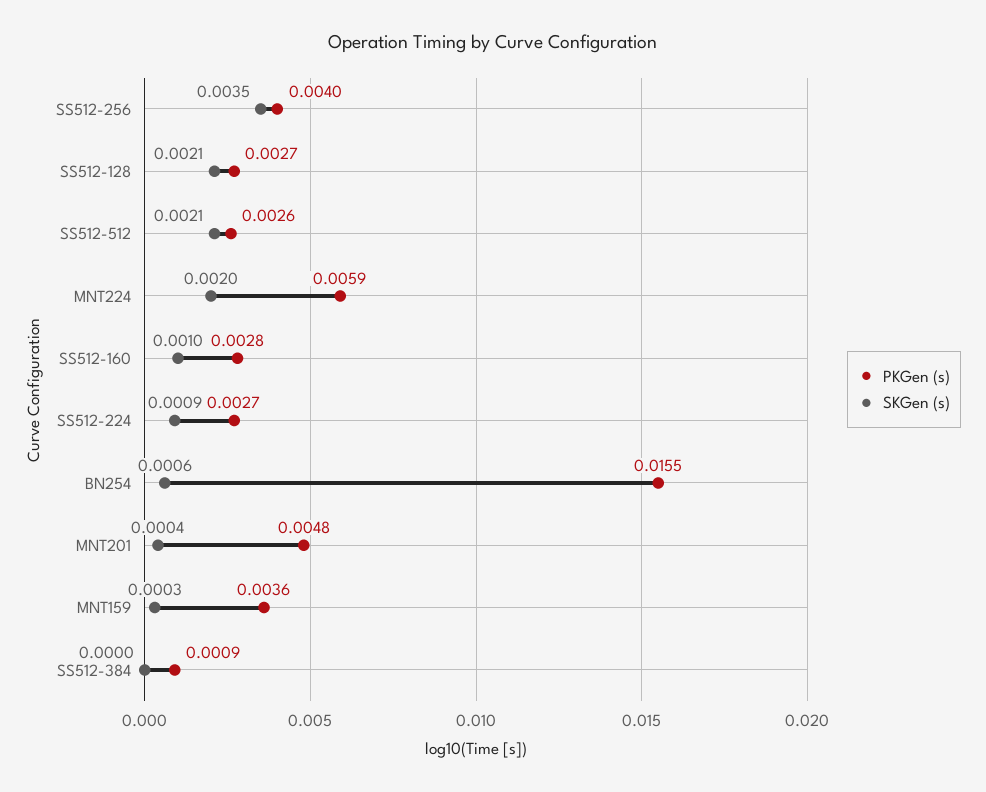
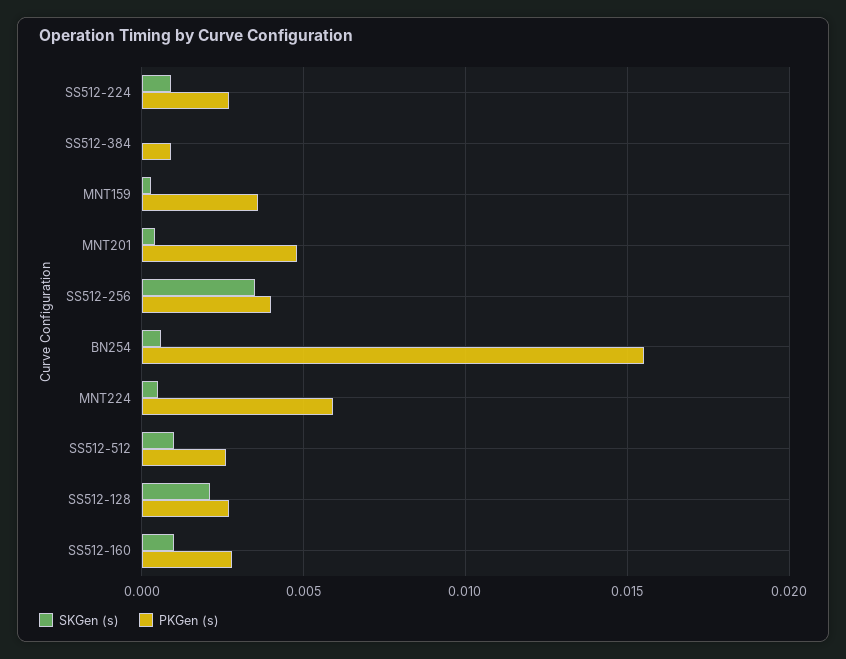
SKGen (s), SS512-512: 0.0021 -> 0.001
SKGen (s), MNT224: 0.002 -> 0.0005

